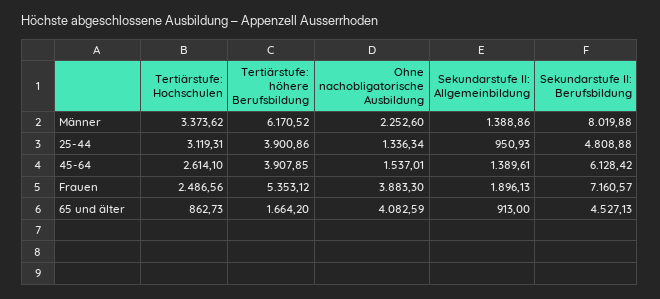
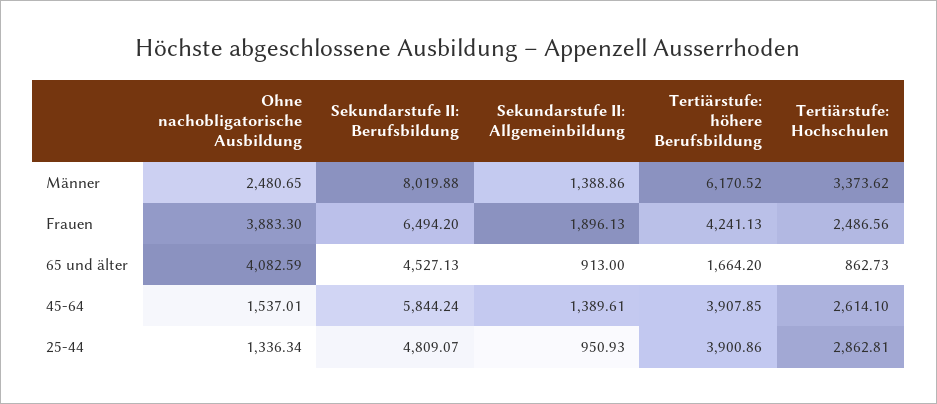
Ohne nachobligatorische Ausbildung, Männer: 2252.6 -> 2480.65
Tertiärstufe: Hochschulen, 25-44: 3119.31 -> 2862.81
Sekundarstufe II: Berufsbildung, 25-44: 4808.88 -> 4809.07
Sekundarstufe II: Berufsbildung, 45-64: 6128.42 -> 5844.24
Tertiärstufe: höhere Berufsbildung, Frauen: 5353.12 -> 4241.13
Sekundarstufe II: Berufsbildung, Frauen: 7160.57 -> 6494.2

